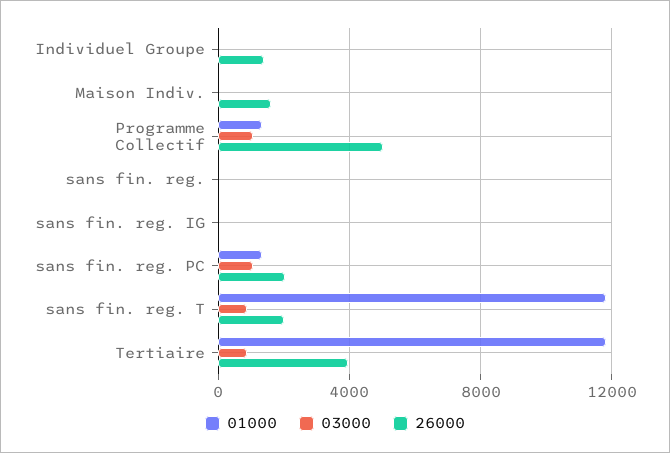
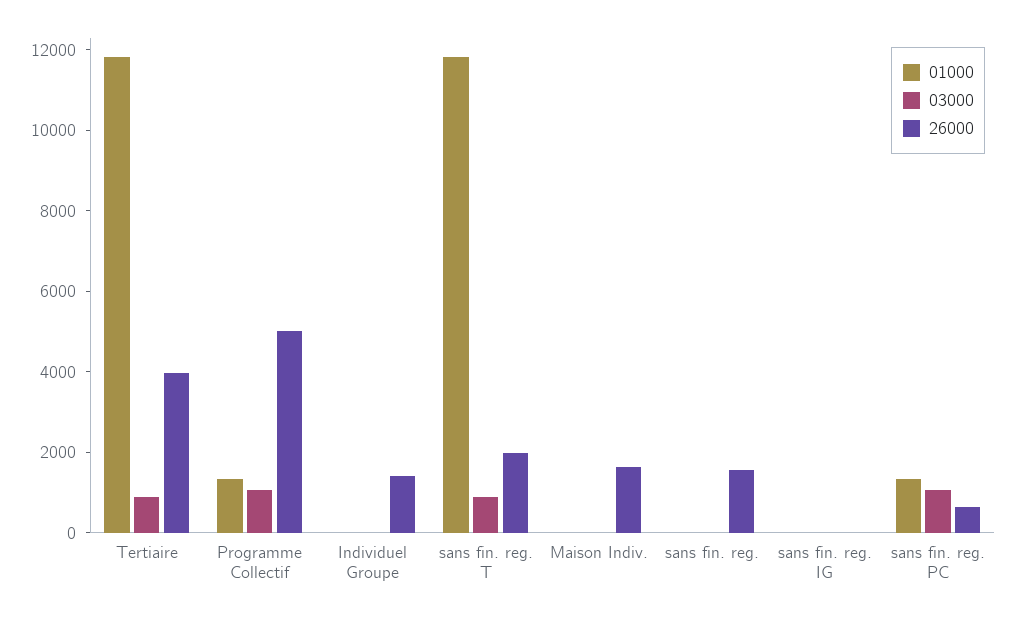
26000, sans fin. reg.: 0 -> 1500
26000, sans fin. reg. PC: 2000 -> 500

